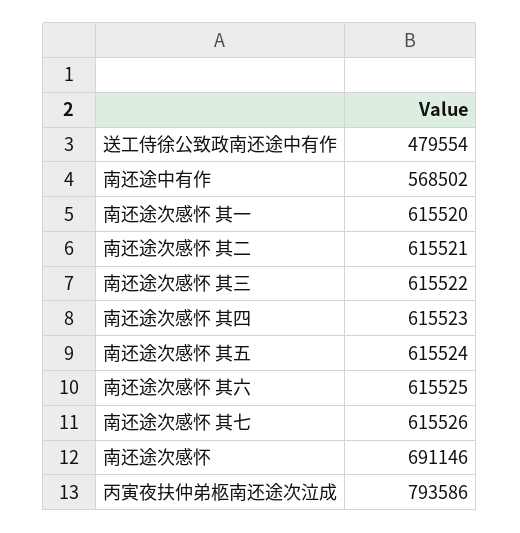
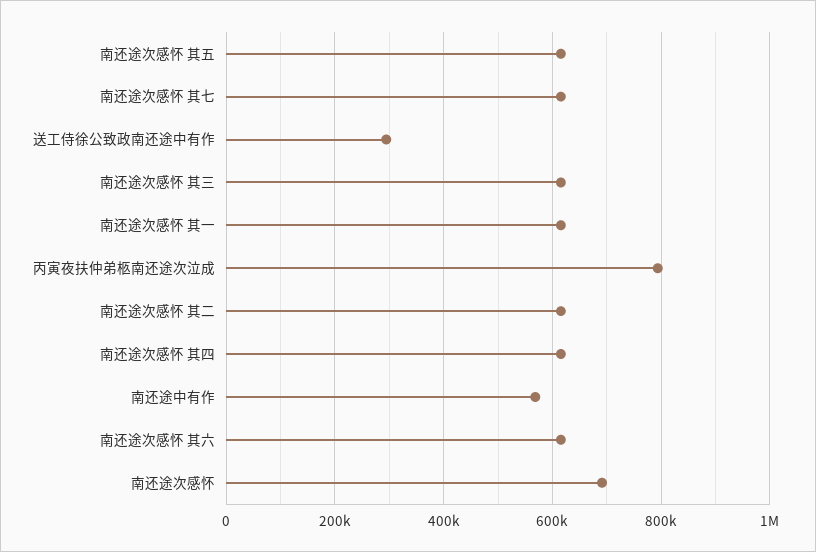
送工侍徐公致政南还途中有作: 479554 -> 300000

